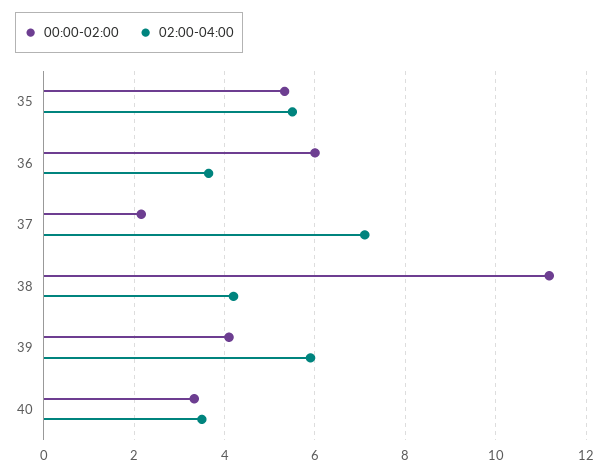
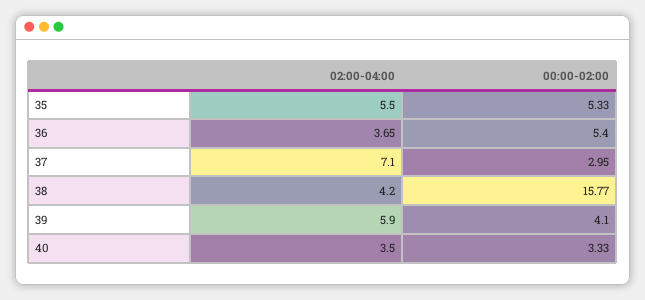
00:00-02:00, 36: 6 -> 5.4
00:00-02:00, 37: 2.2 -> 2.95
00:00-02:00, 38: 11.2 -> 15.77

